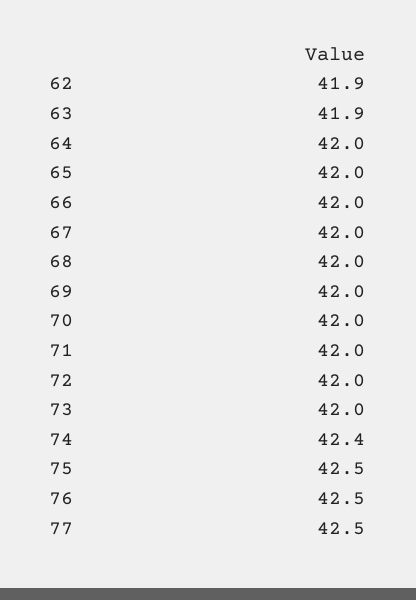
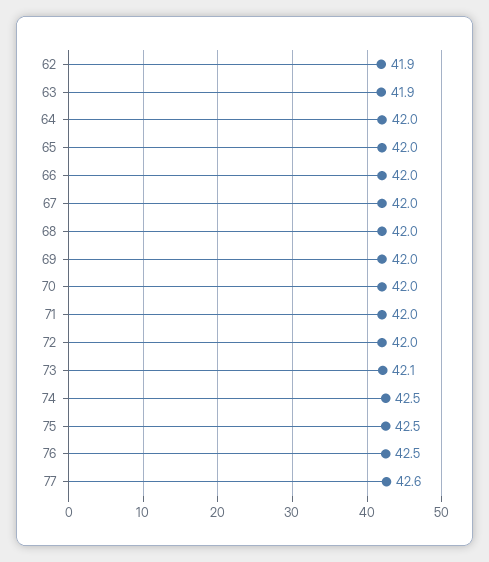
73: 42 -> 42.1
74: 42.4 -> 42.5
77: 42.5 -> 42.6

